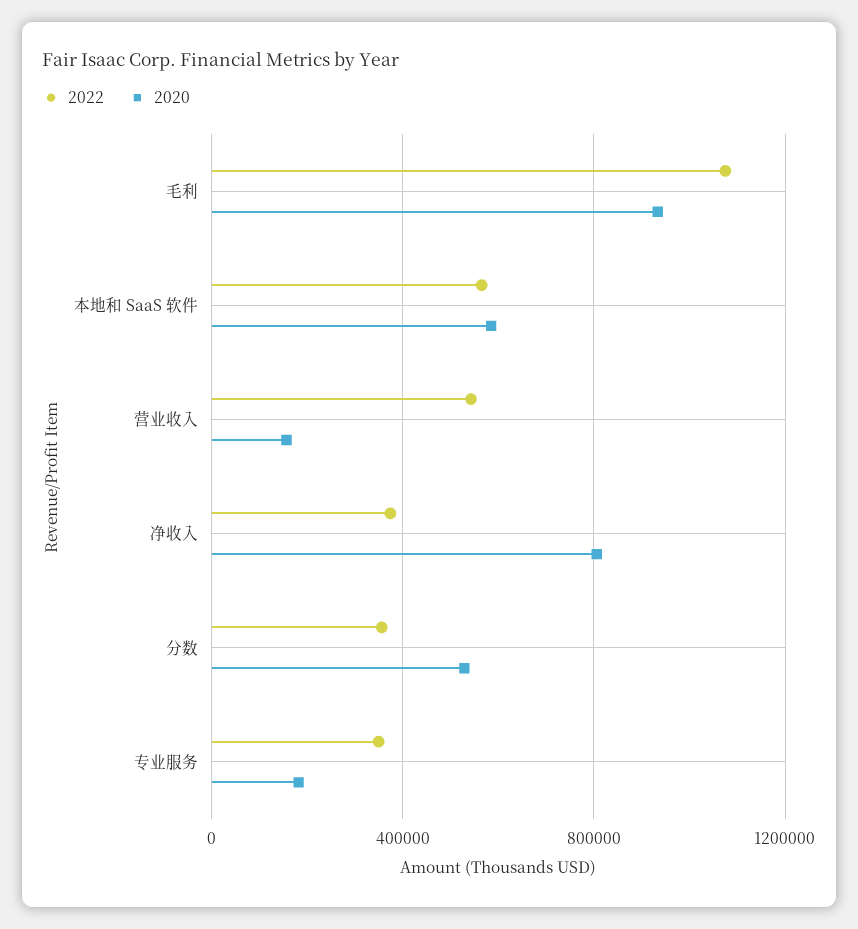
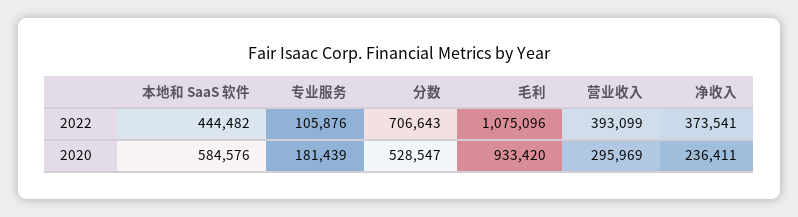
2022, 本地和 SaaS 软件: 550000 -> 444482
2022, 营业收入: 550000 -> 393099
2020, 营业收入: 150000 -> 295969
2020, 净收入: 800000 -> 236411
2022, 分数: 350000 -> 706643
2022, 专业服务: 350000 -> 105876

